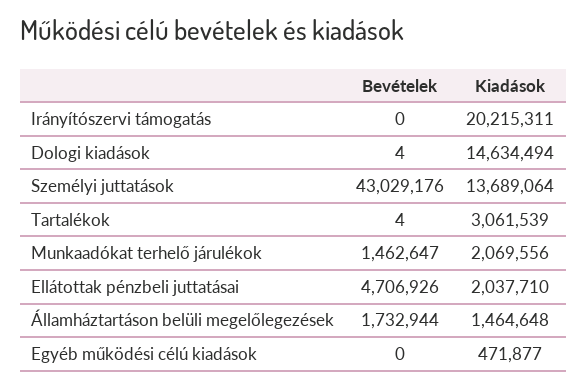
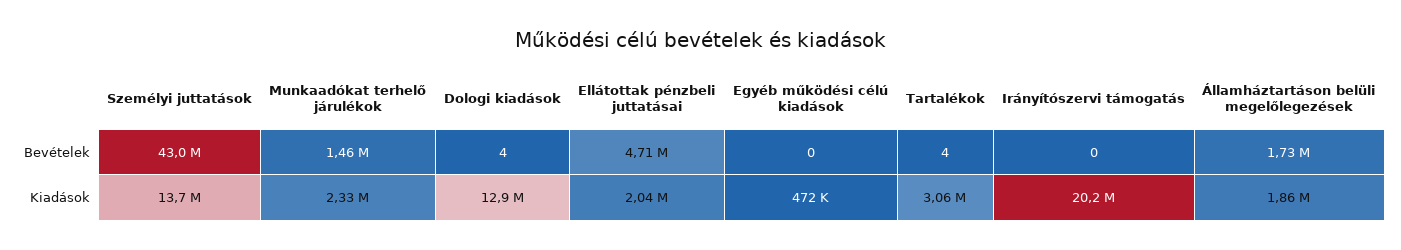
Kiadások, Dologi kiadások: 14634494 -> 12900000
Kiadások, Munkaadókat terhelő járulékok: 2069556 -> 2330000
Kiadások, Államháztartáson belüli megelőlegezések: 1464648 -> 1860000

